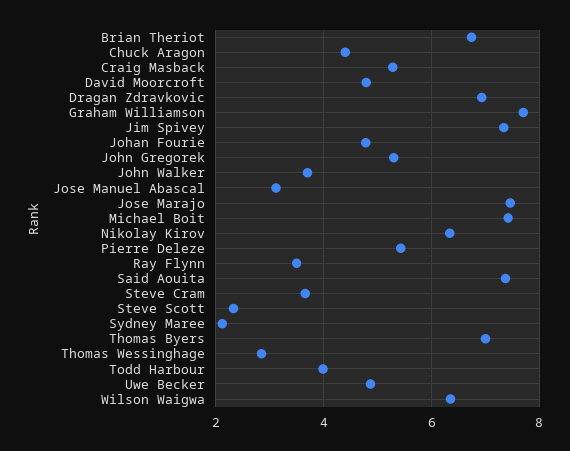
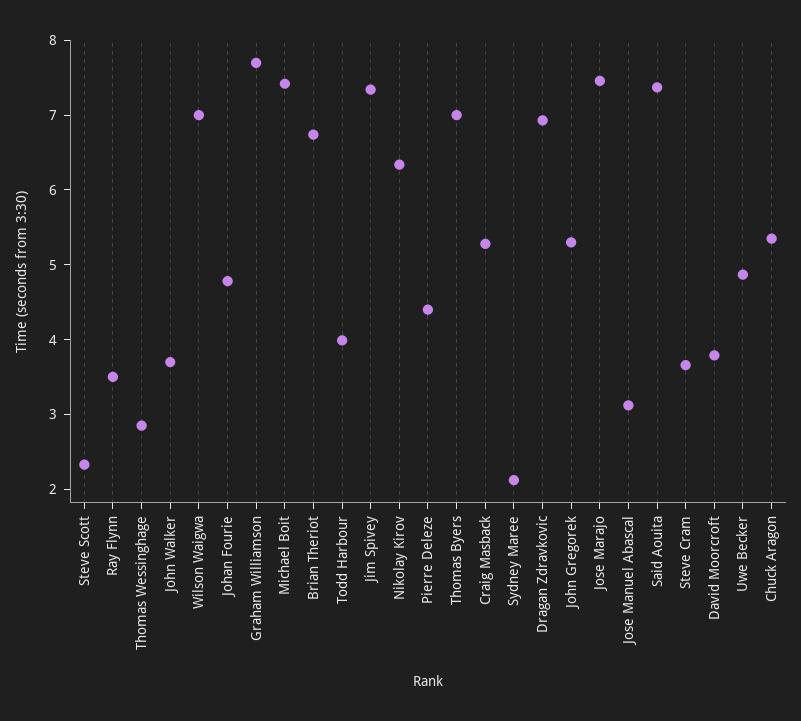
Chuck Aragon: 4.4 -> 5.4
David Moorcroft: 4.8 -> 3.8
Pierre Deleze: 5.4 -> 4.4
Wilson Waigwa: 6.4 -> 7

